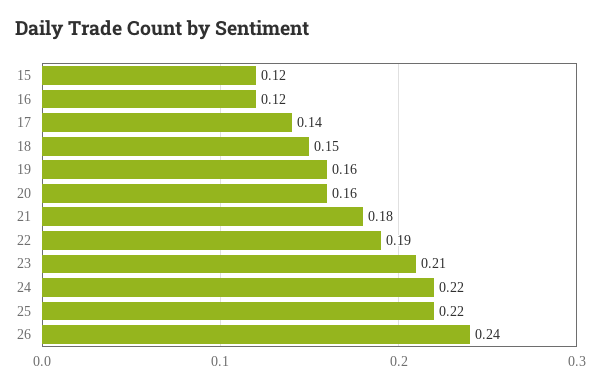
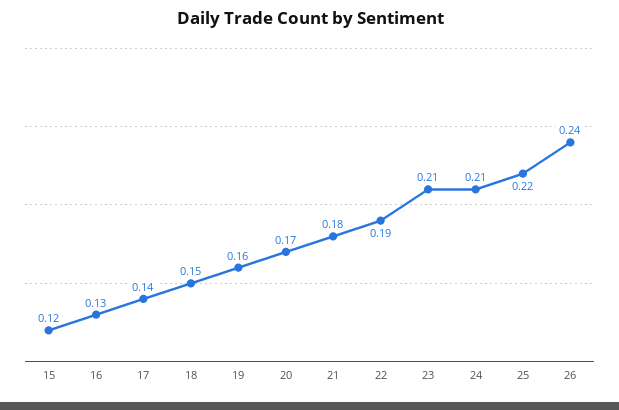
16: 0.12 -> 0.13
20: 0.16 -> 0.17
24: 0.22 -> 0.21

